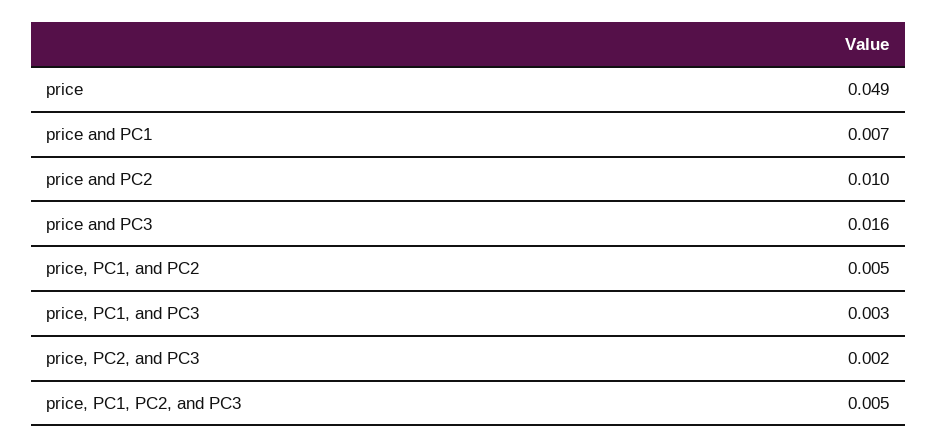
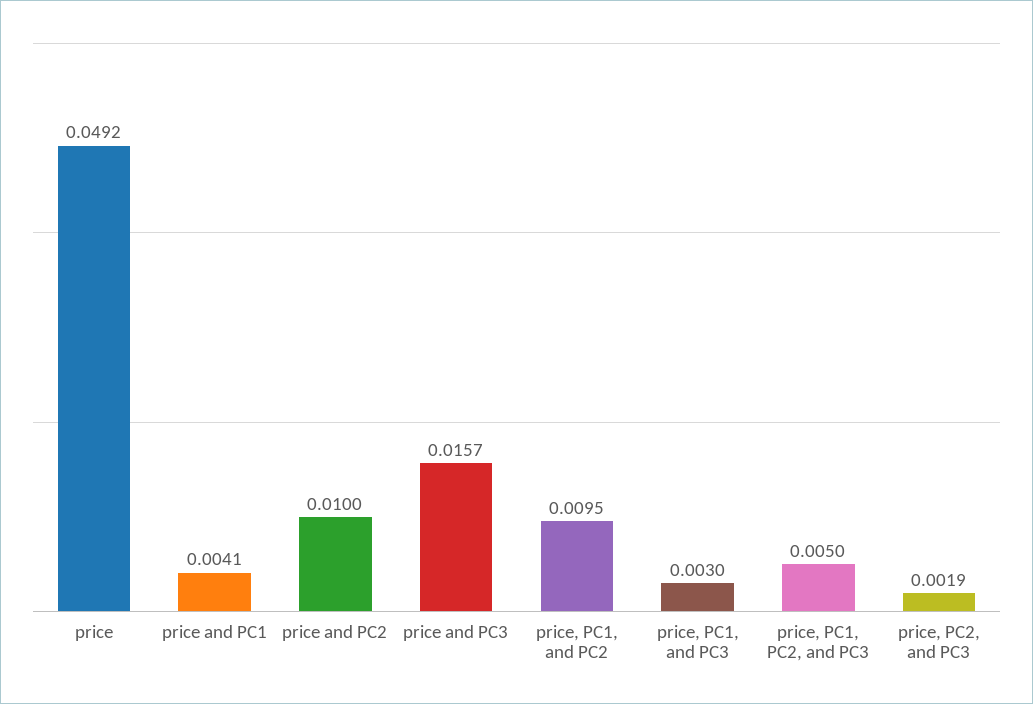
price and PC1: 0.007 -> 0.0041
price, PC1, and PC2: 0.005 -> 0.0095

